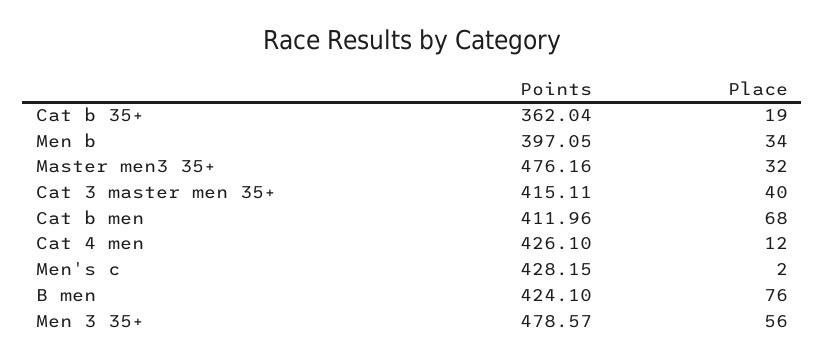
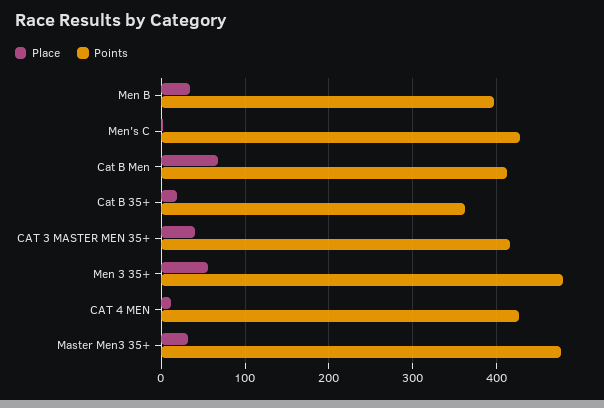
Points, B men: 424.1 -> none
Place, B men: 76 -> none

